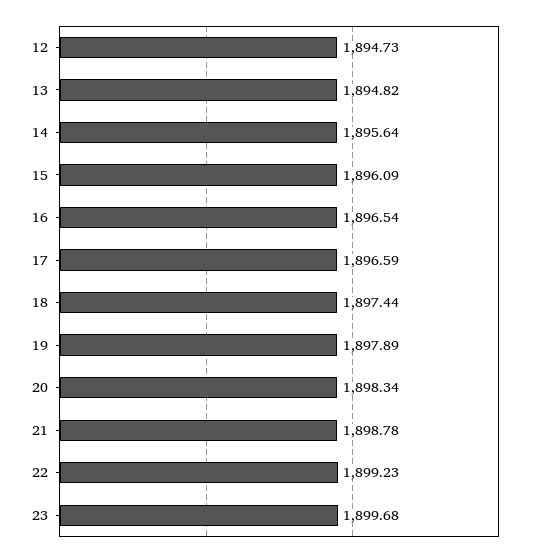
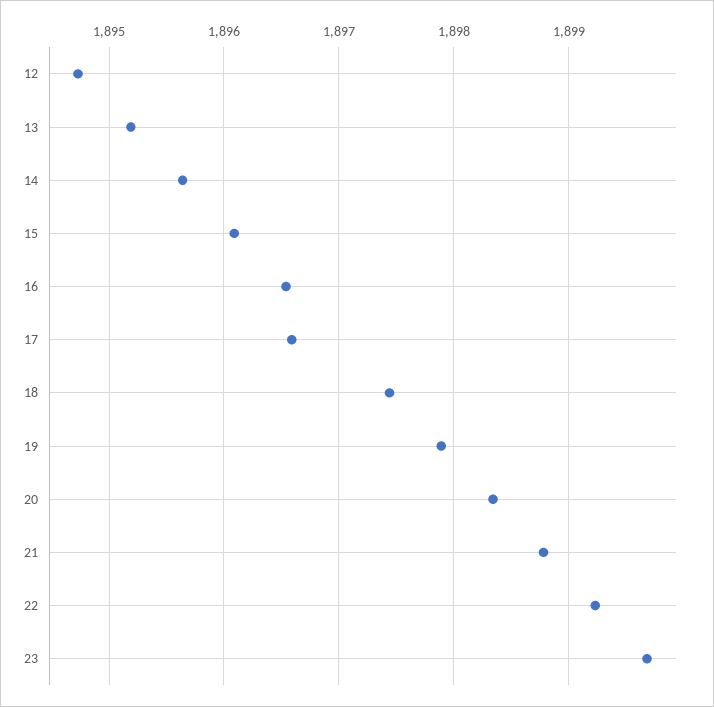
13: 1894.82 -> 1895.2

